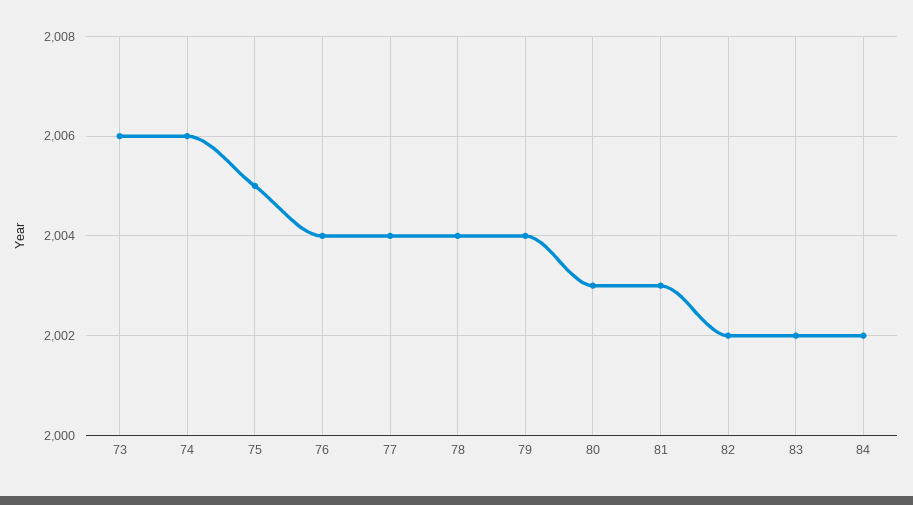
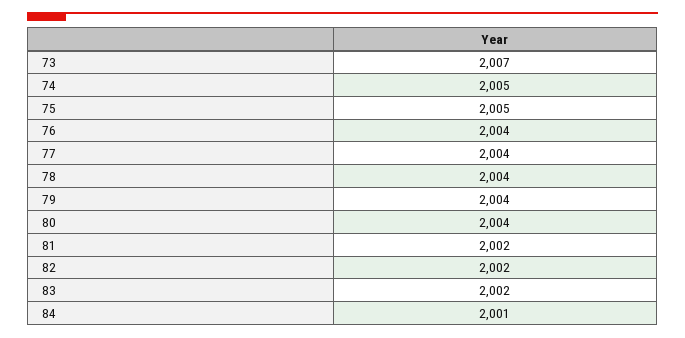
73: 2006 -> 2007
74: 2006 -> 2005
80: 2003 -> 2004
81: 2003 -> 2002
84: 2002 -> 2001

